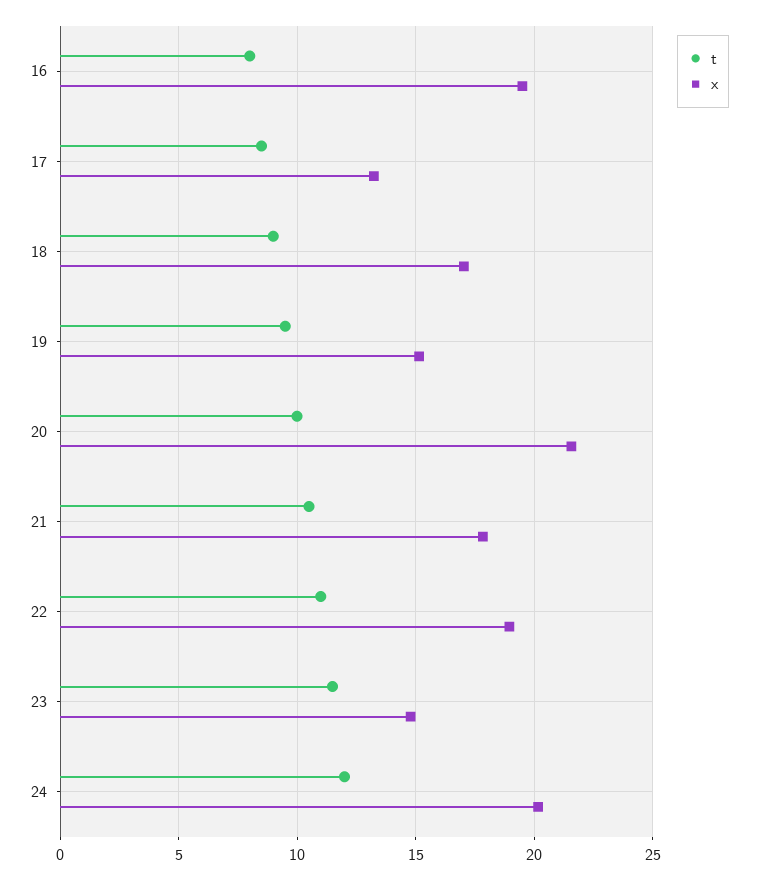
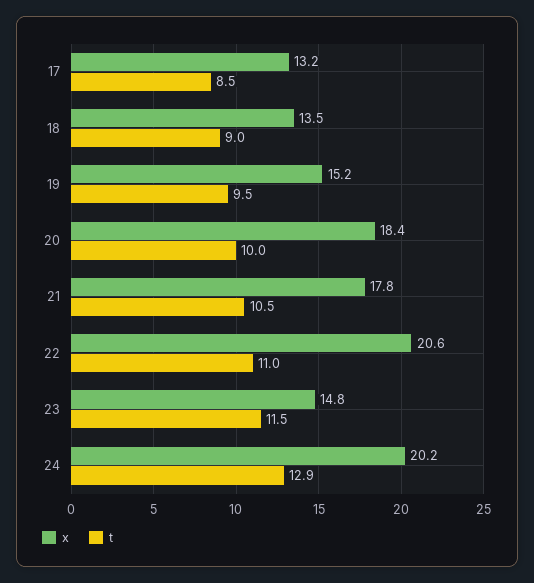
t, 16: 8 -> none
x, 16: 19.5 -> none
x, 18: 17 -> 13.5
x, 20: 21.5 -> 18.4
x, 22: 19 -> 20.6
t, 24: 12 -> 12.9

